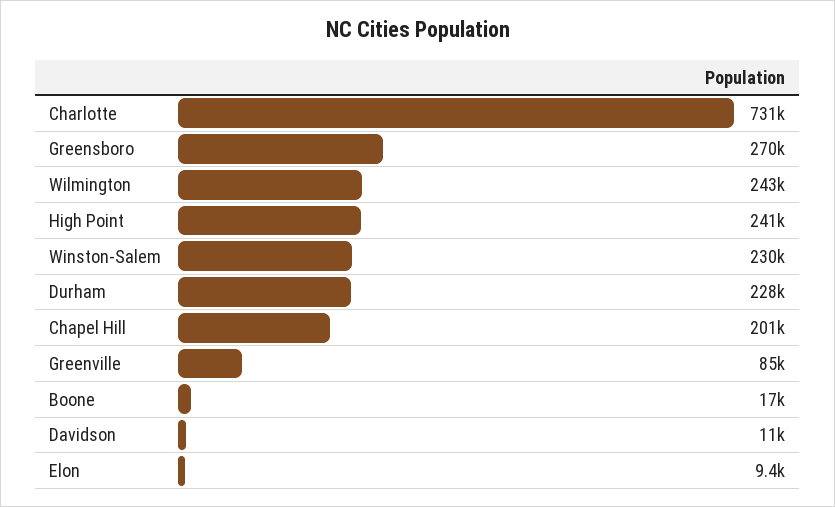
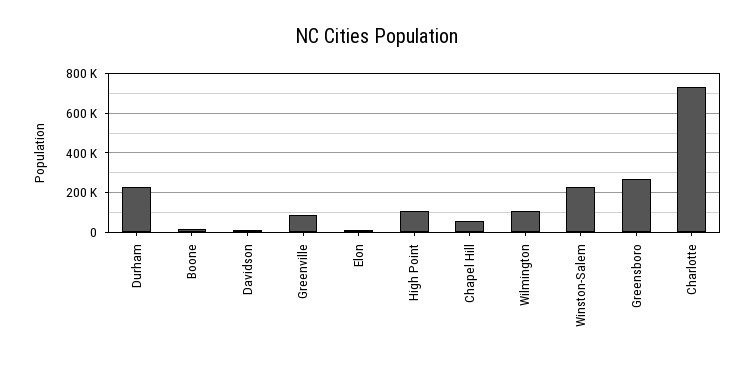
Wilmington: 243000 -> 100000
High Point: 241000 -> 100000
Chapel Hill: 201000 -> 50000

